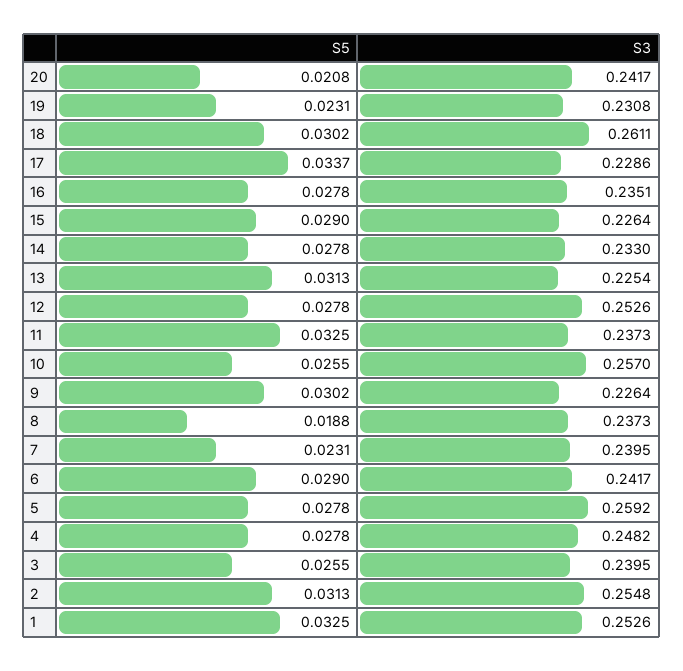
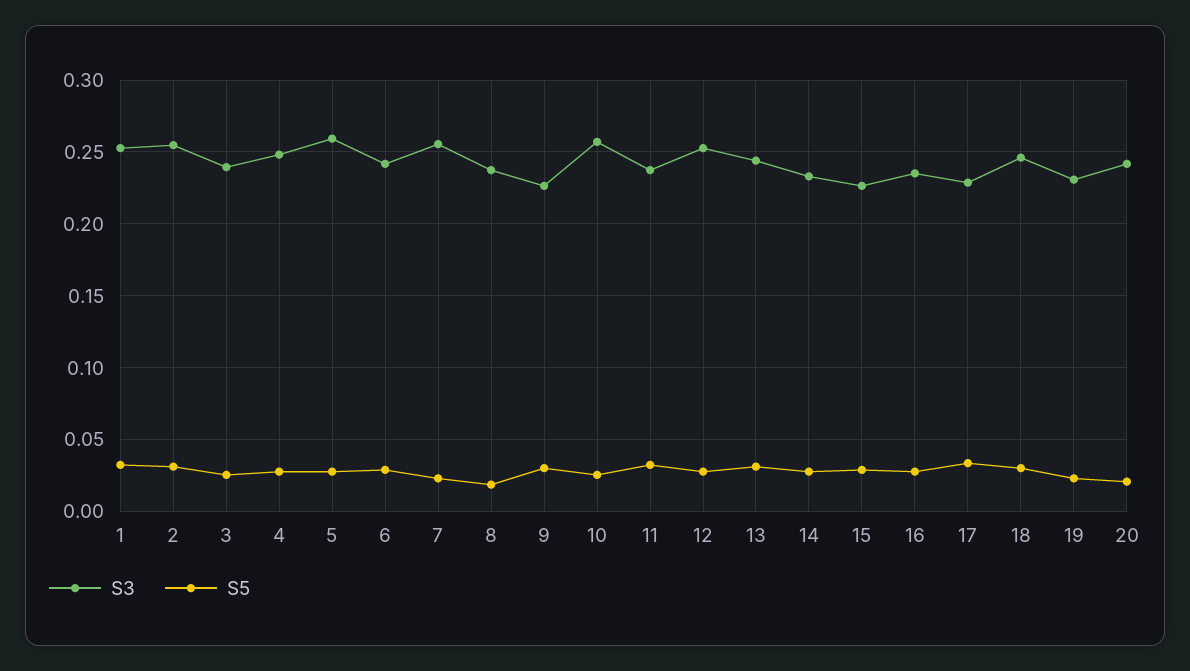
S3, 18: 0.2611 -> 0.245
S3, 13: 0.2254 -> 0.245
S3, 7: 0.2395 -> 0.255

